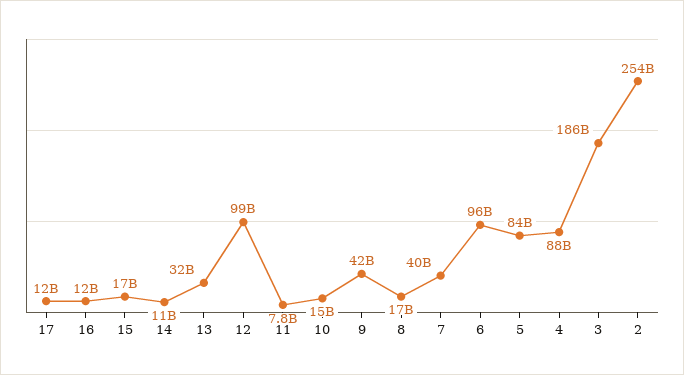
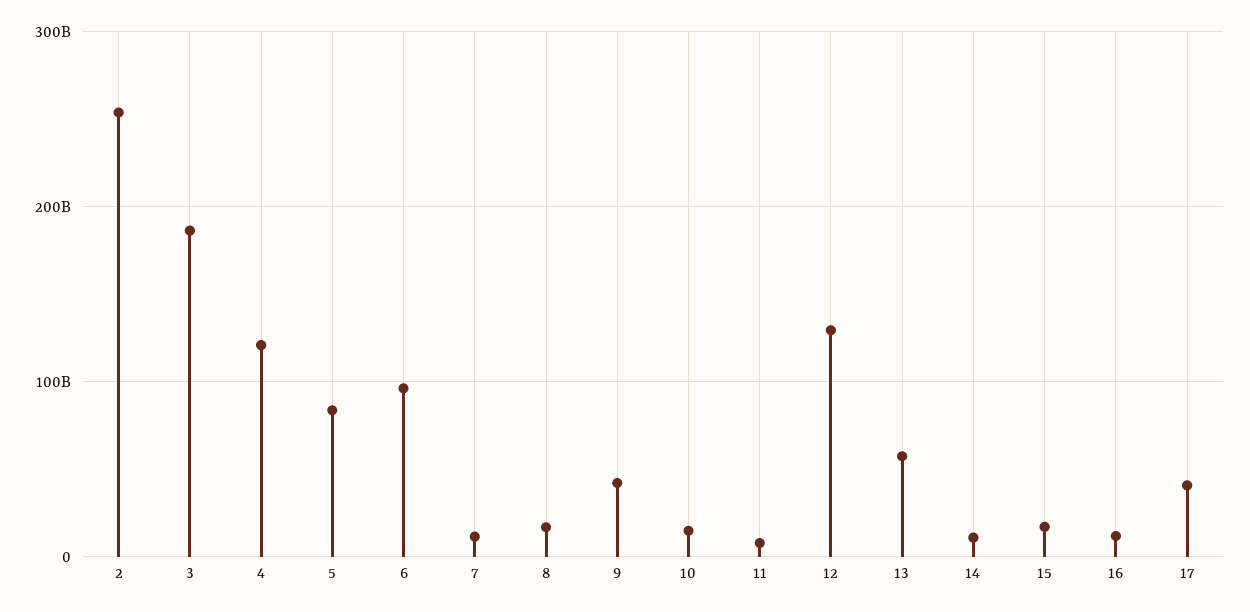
17: 12000000000 -> 40000000000
13: 32000000000 -> 60000000000
12: 99000000000 -> 130000000000
7: 40000000000 -> 10000000000
4: 88000000000 -> 120000000000

